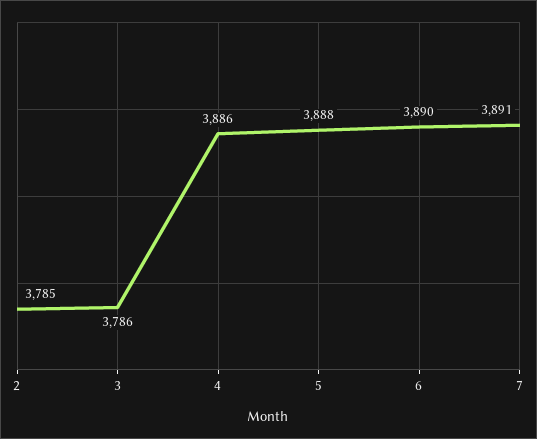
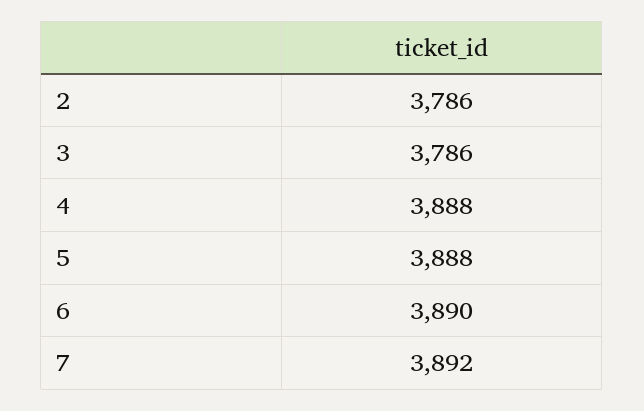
2: 3785 -> 3786
4: 3886 -> 3888
7: 3891 -> 3892

